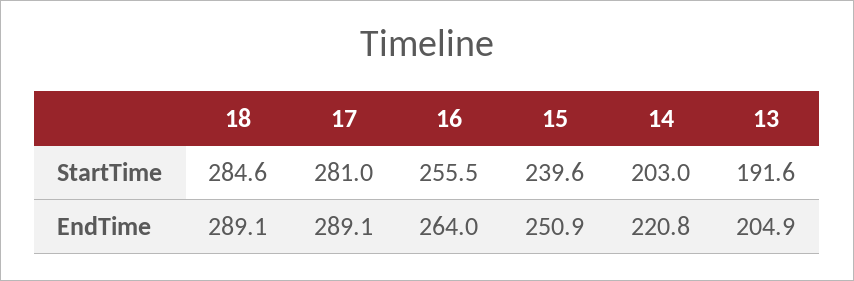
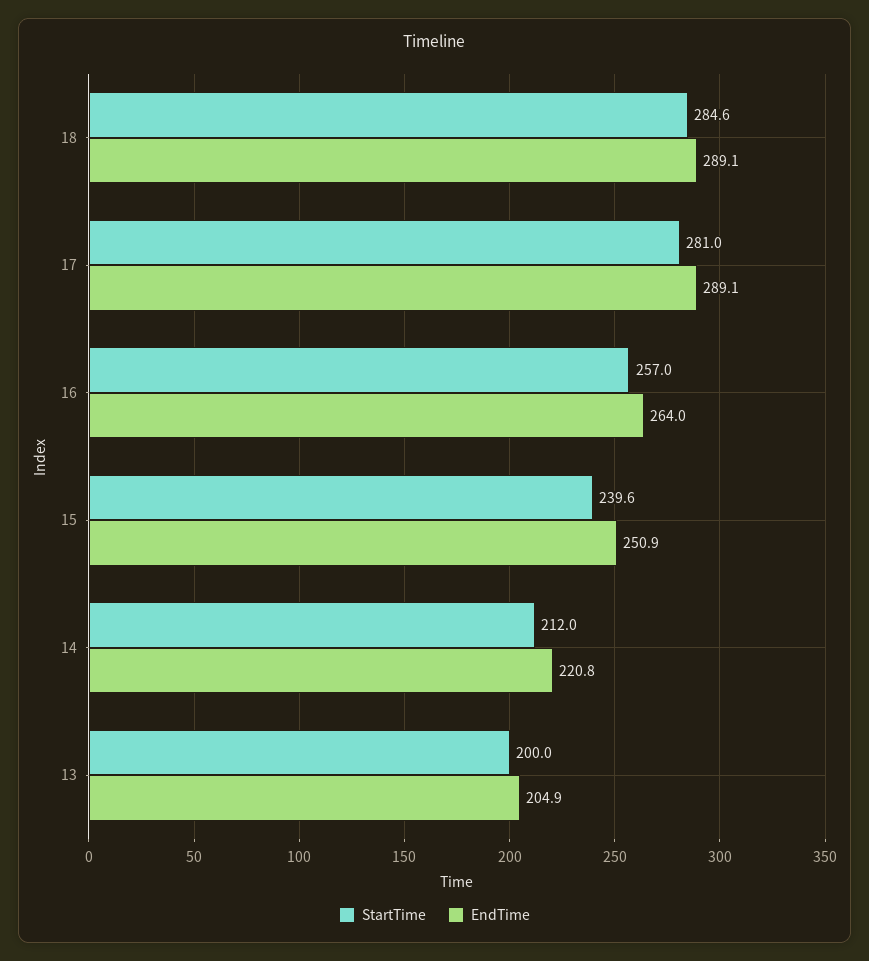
StartTime, 16: 255.5 -> 257
StartTime, 14: 203 -> 212
StartTime, 13: 191.6 -> 200

